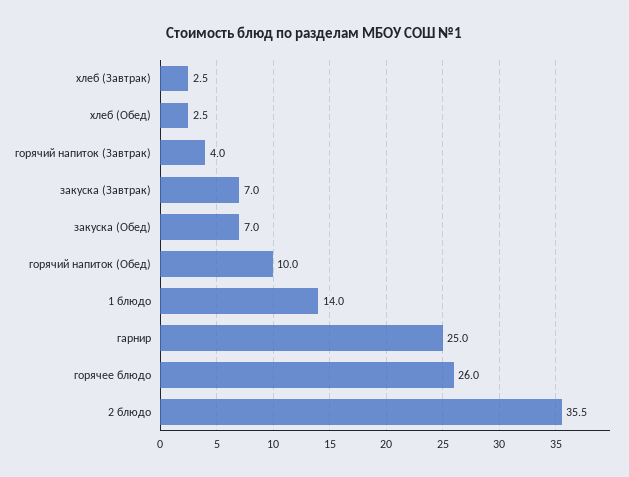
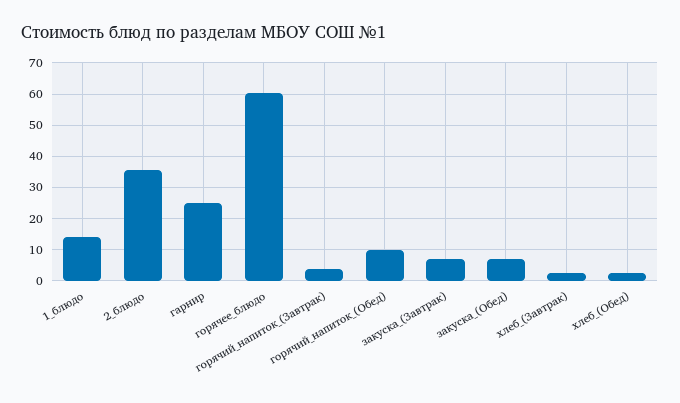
горячее блюдо: 26 -> 60

